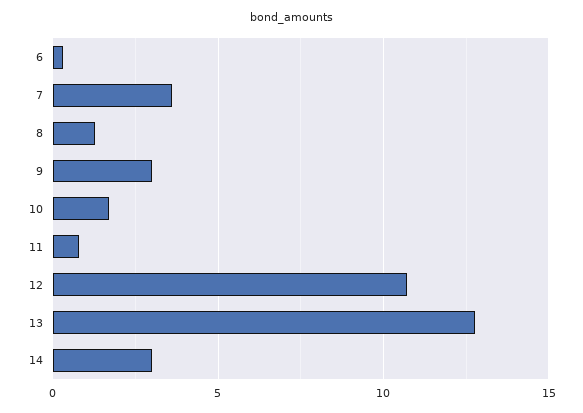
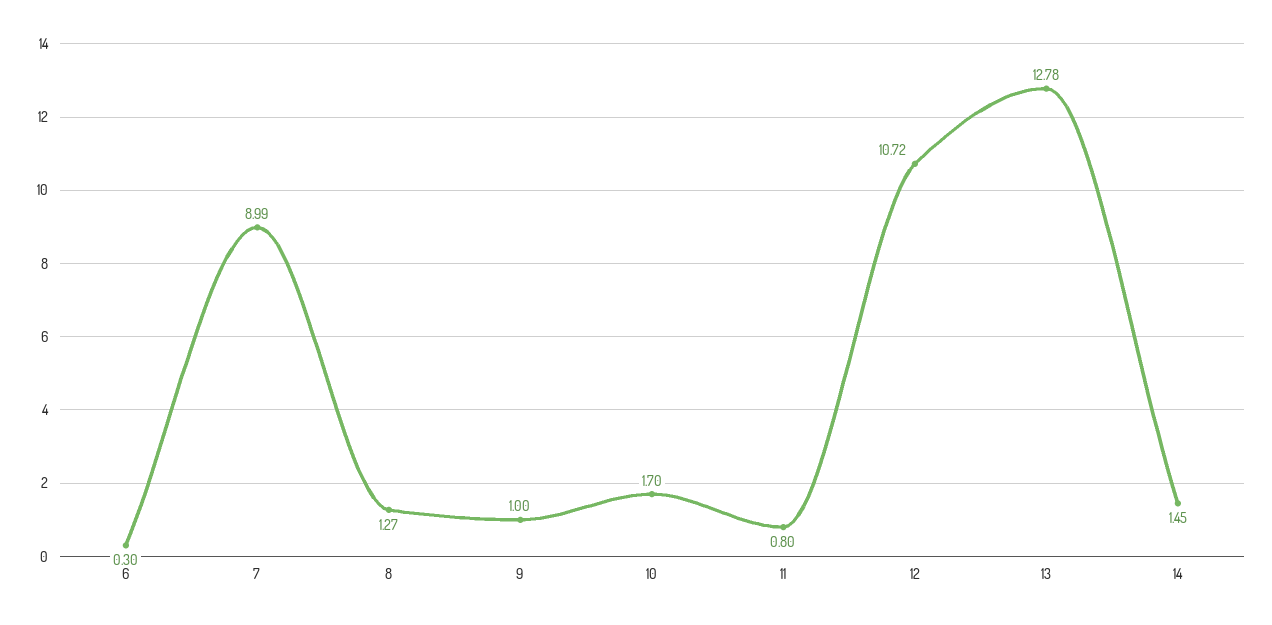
7: 3.5 -> 8.99
9: 3 -> 1
14: 3 -> 1.45

